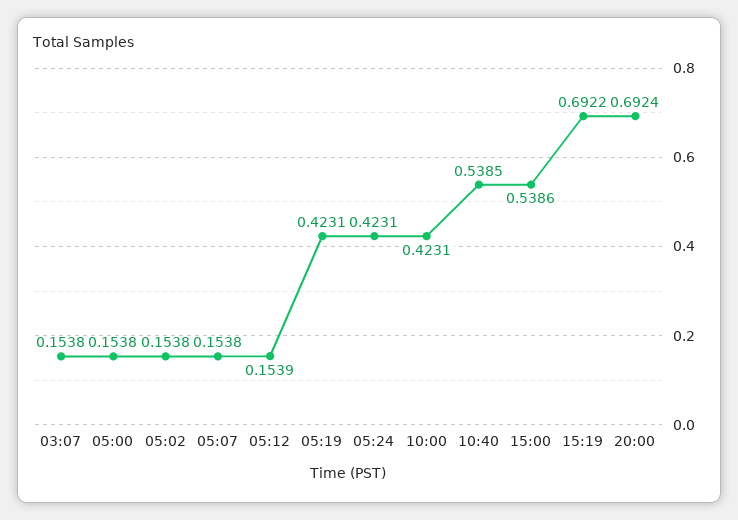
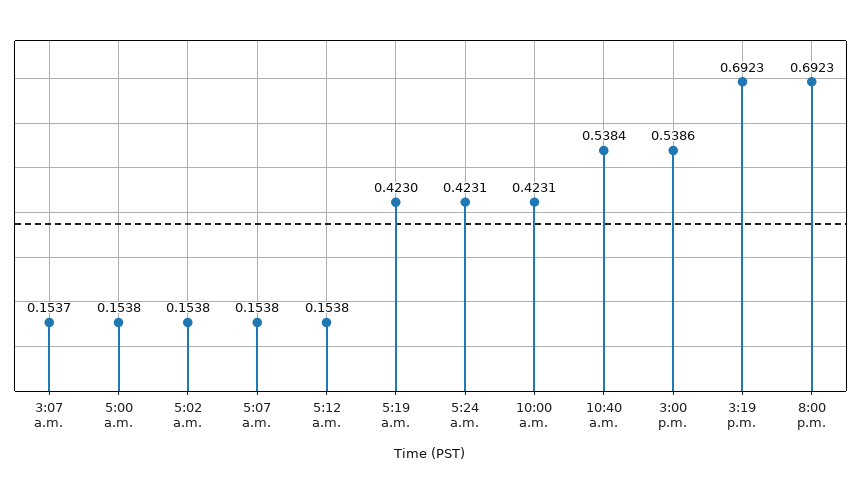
03:07: 0.1538 -> 0.1537
05:12: 0.1539 -> 0.1538
05:19: 0.4231 -> 0.423
10:40: 0.5385 -> 0.5384
15:19: 0.6922 -> 0.6923
20:00: 0.6924 -> 0.6923

